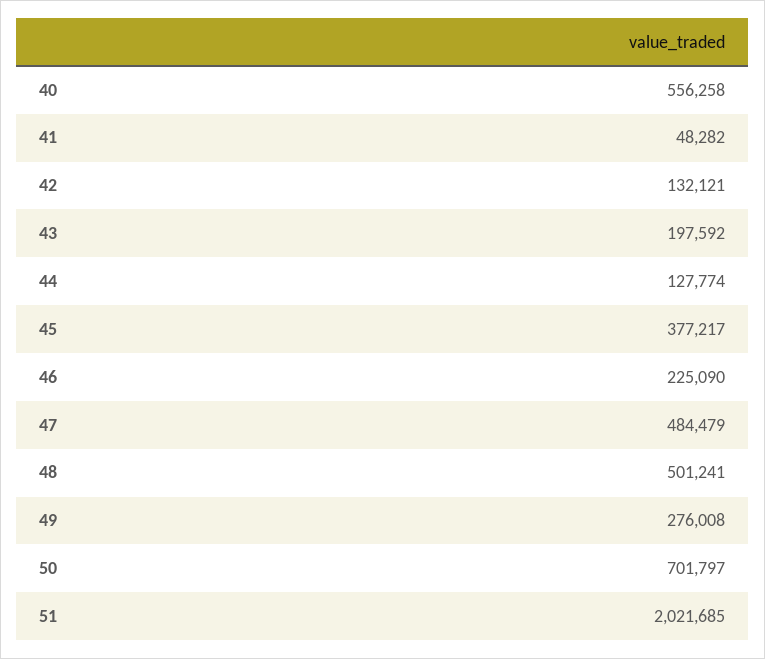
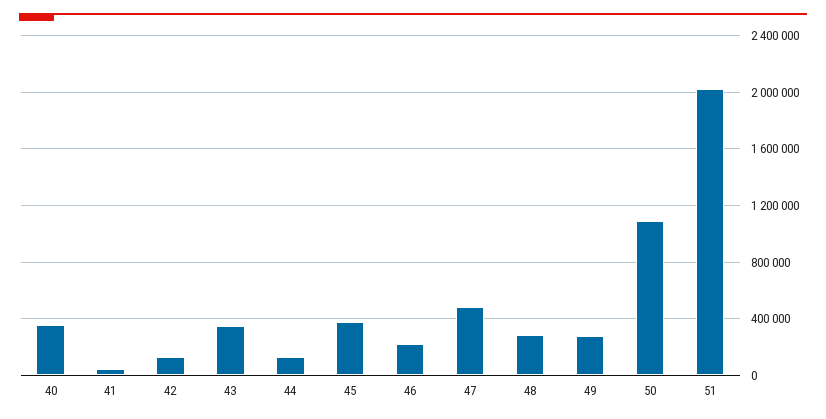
40: 556258 -> 350000
43: 197592 -> 350000
48: 501241 -> 300000
50: 701797 -> 1100000

